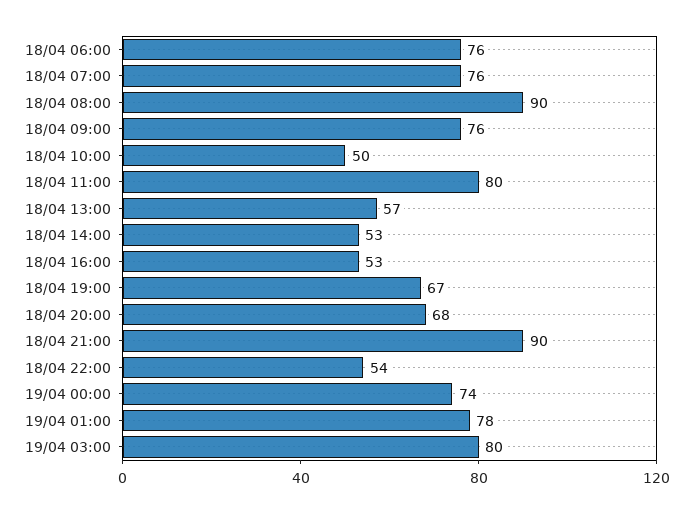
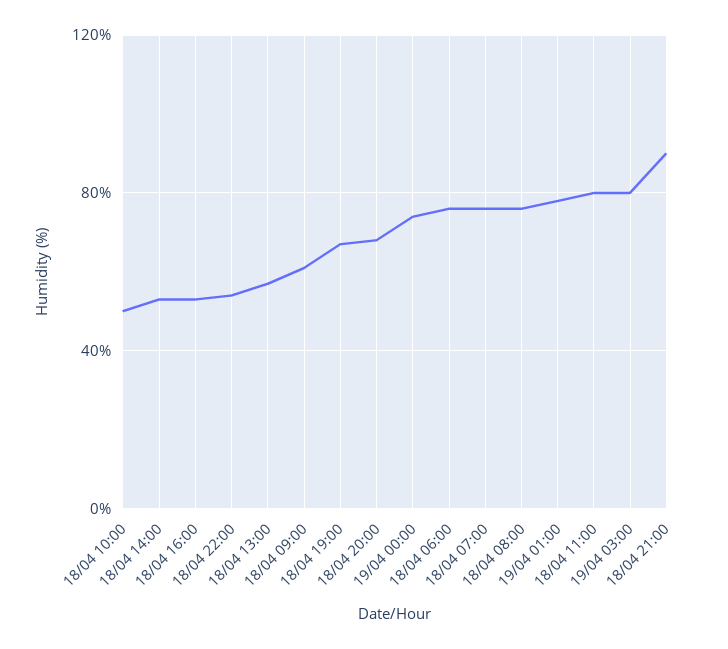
18/04 08:00: 90 -> 75
18/04 09:00: 76 -> 60

